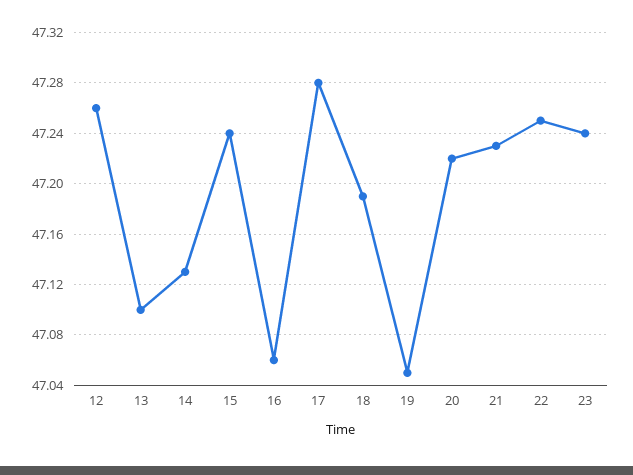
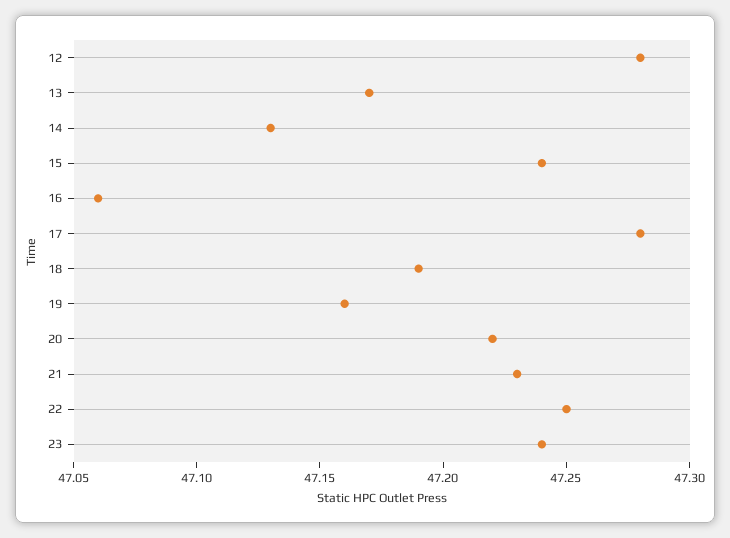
12: 47.26 -> 47.28
13: 47.1 -> 47.17
19: 47.05 -> 47.16

